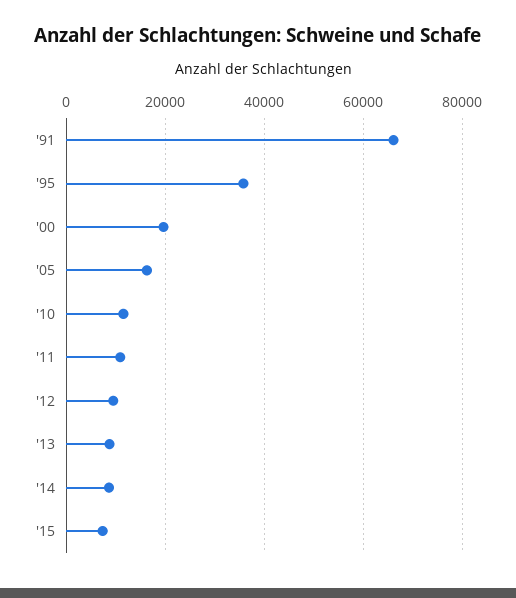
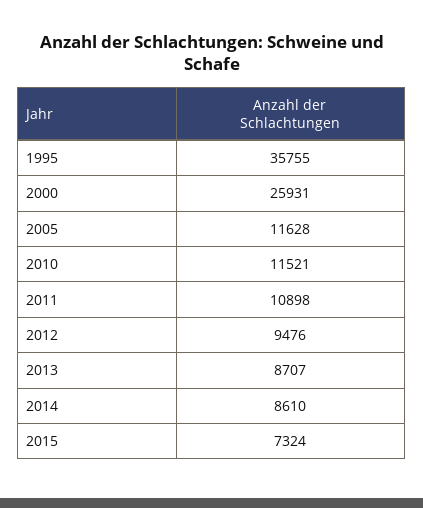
'91: 66000 -> none
'00: 20000 -> 25931
'05: 16000 -> 11628

